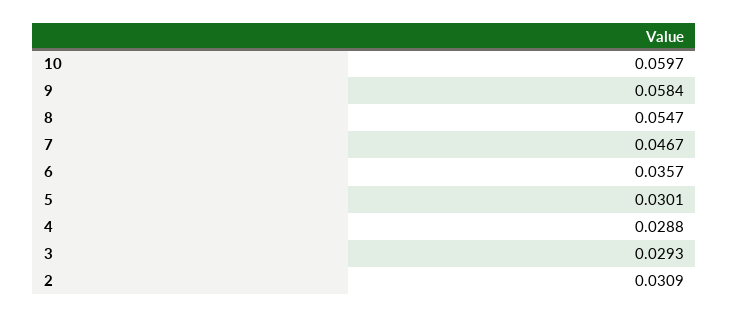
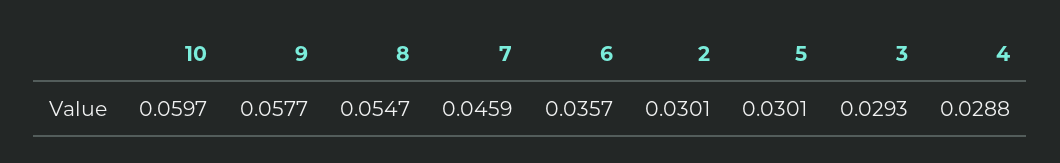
9: 0.0584 -> 0.0577
7: 0.0467 -> 0.0459
2: 0.0309 -> 0.0301

